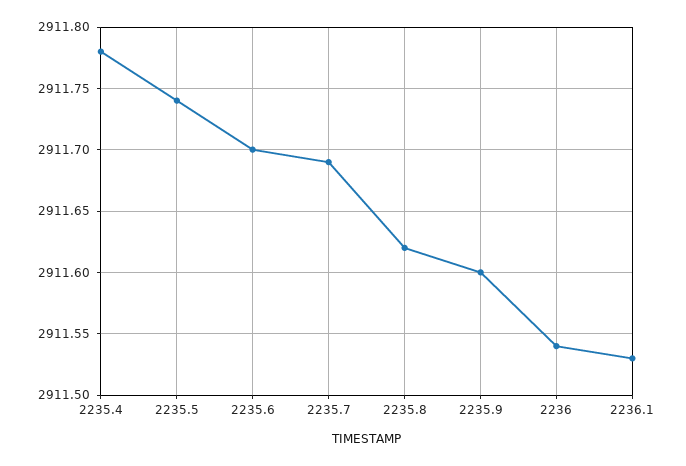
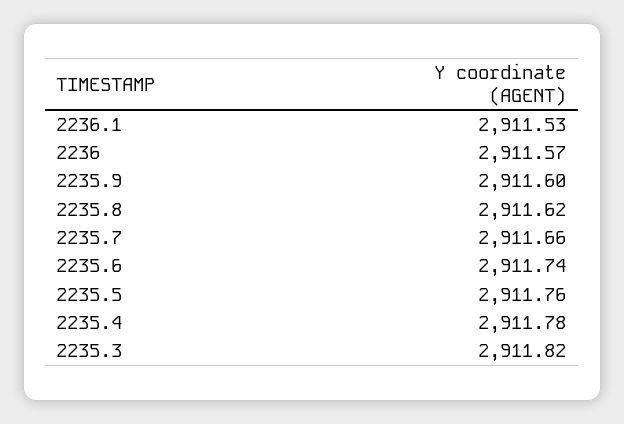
2235.5: 2911.74 -> 2911.76
2235.6: 2911.7 -> 2911.74
2235.7: 2911.69 -> 2911.66
2236: 2911.54 -> 2911.57
2235.3: none -> 2911.82

